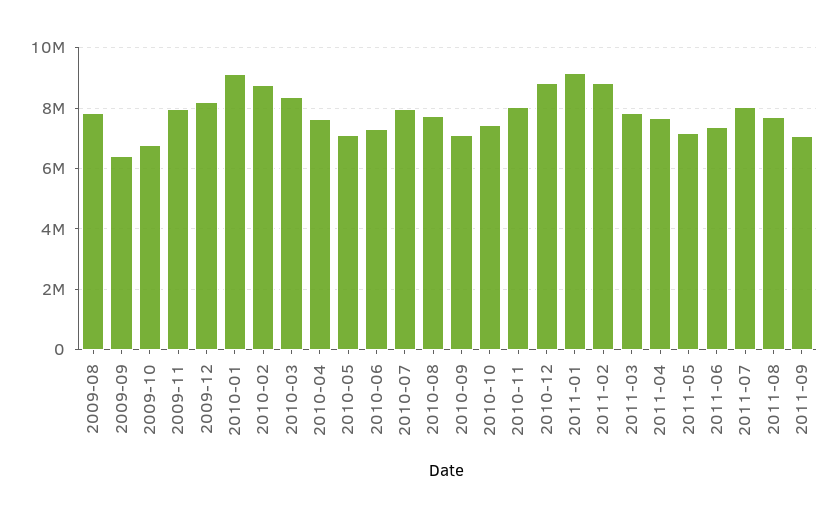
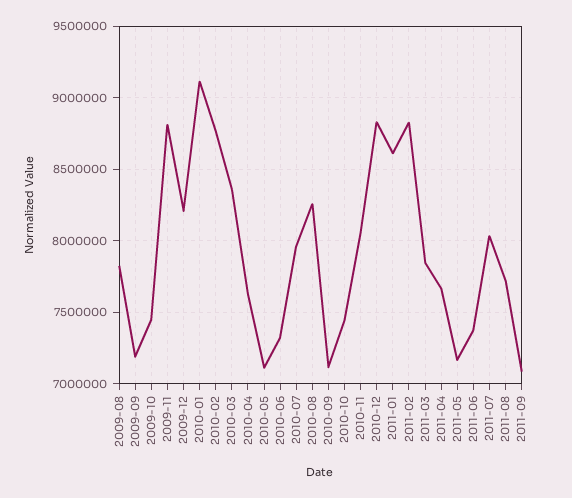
2009-09: 6400000 -> 7200000
2009-10: 6800000 -> 7450000
2009-11: 8000000 -> 8800000
2010-08: 7800000 -> 8250000
2011-01: 9200000 -> 8600000

